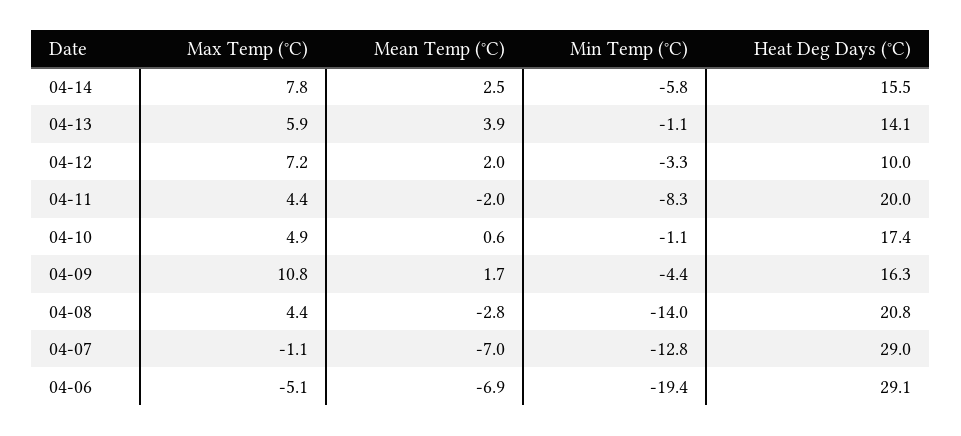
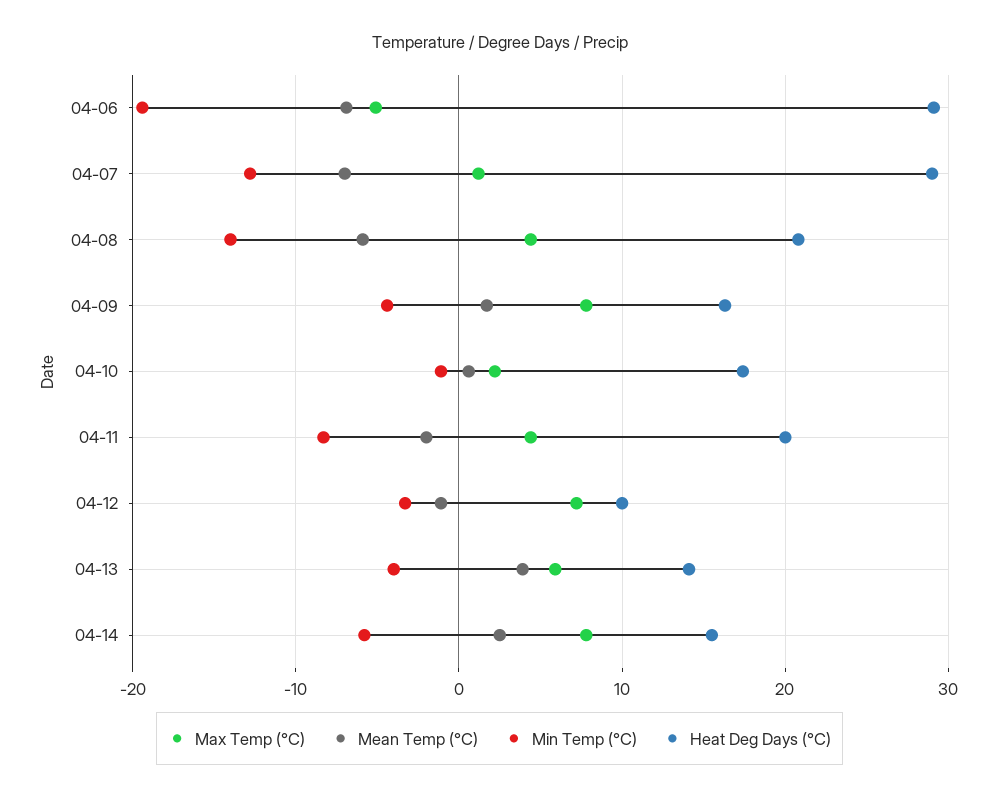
Min Temp (°C), 04-13: -1.1 -> -4
Mean Temp (°C), 04-12: 2 -> -1
Max Temp (°C), 04-10: 4.9 -> 2
Max Temp (°C), 04-09: 10.8 -> 8
Mean Temp (°C), 04-08: -2.8 -> -6
Max Temp (°C), 04-07: -1.1 -> 1

